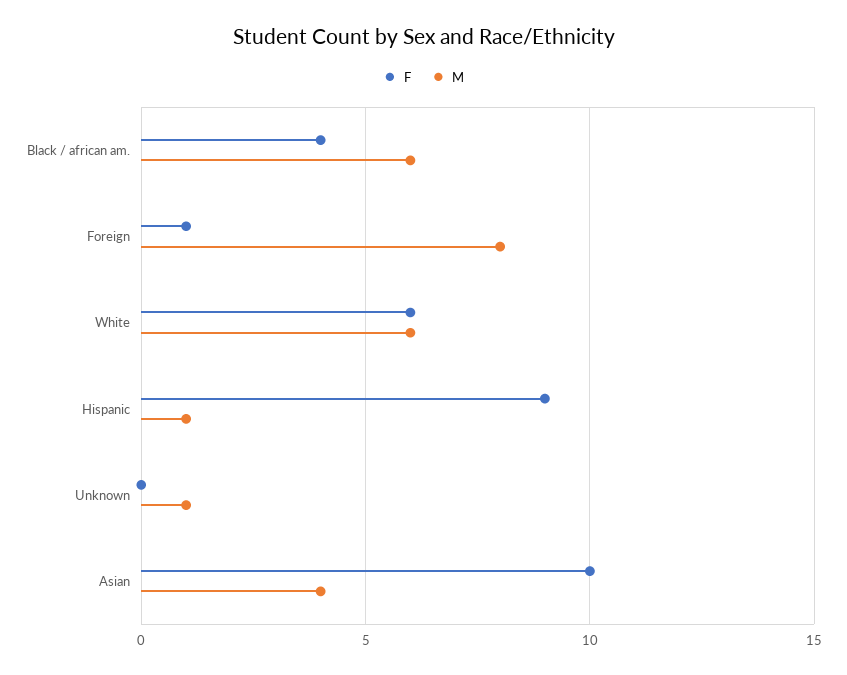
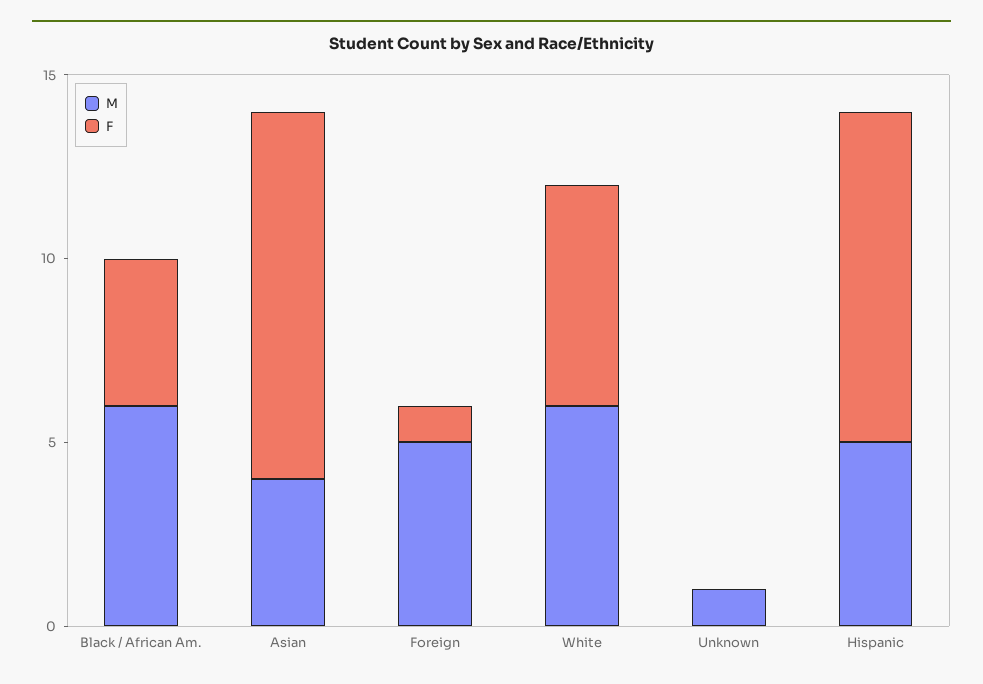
M, Foreign: 8 -> 5
M, Hispanic: 1 -> 5

